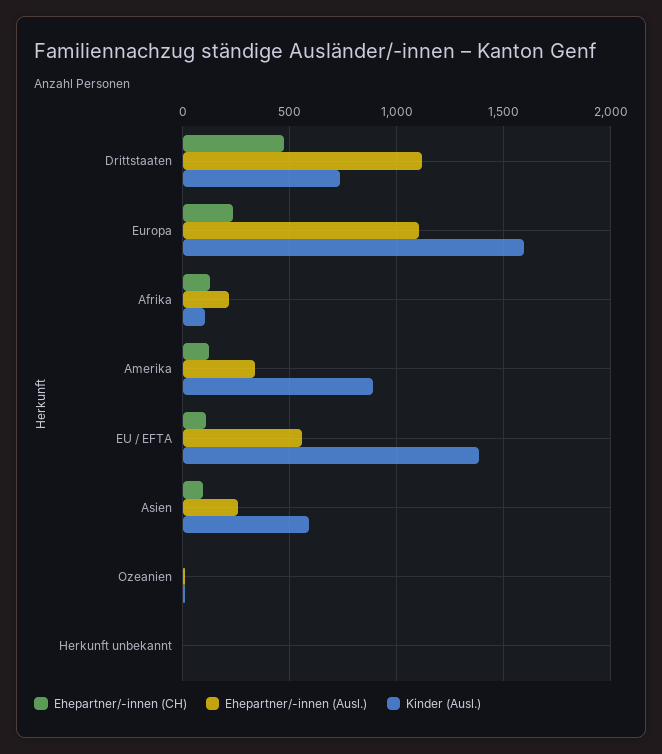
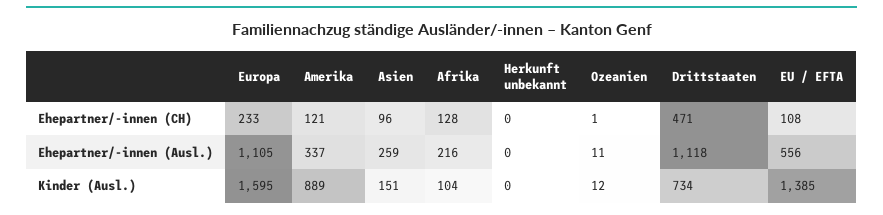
Kinder (Ausl.), Asien: 600 -> 151

